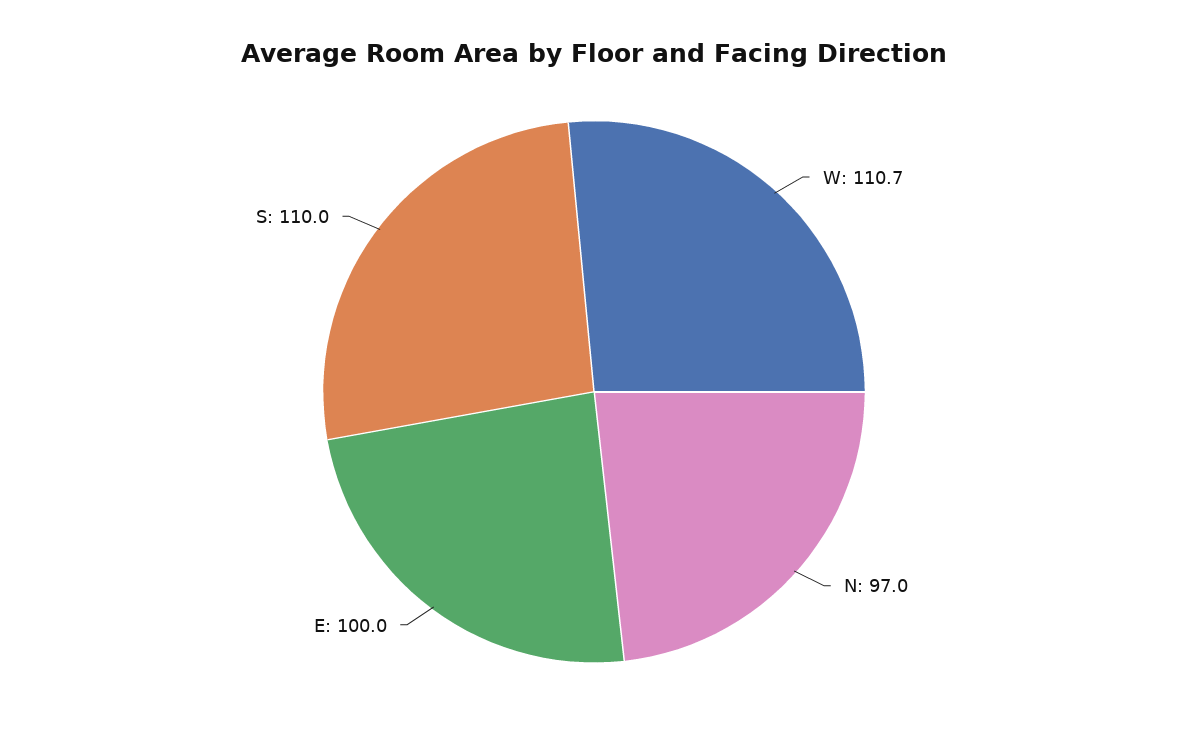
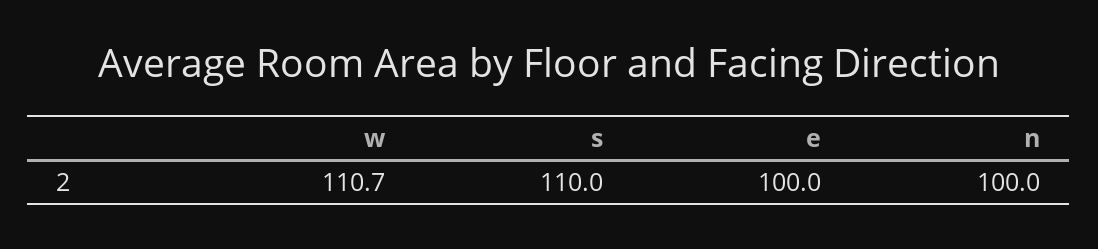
N: 97 -> 100

